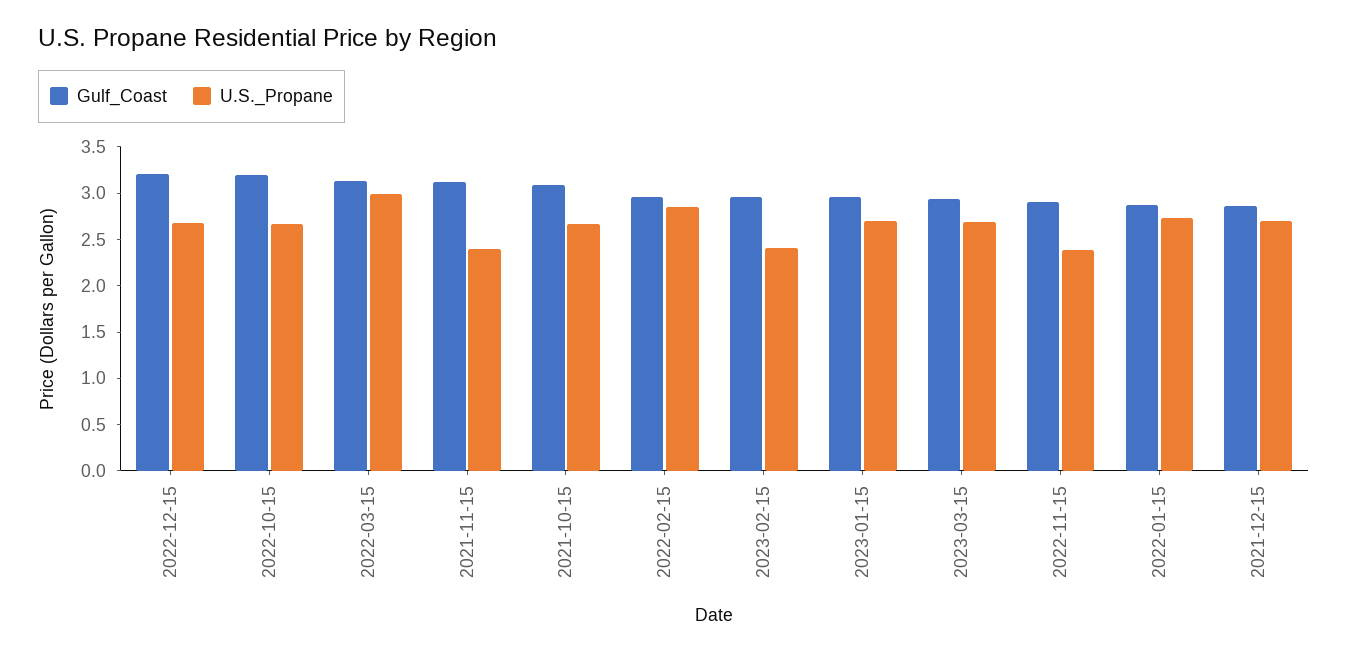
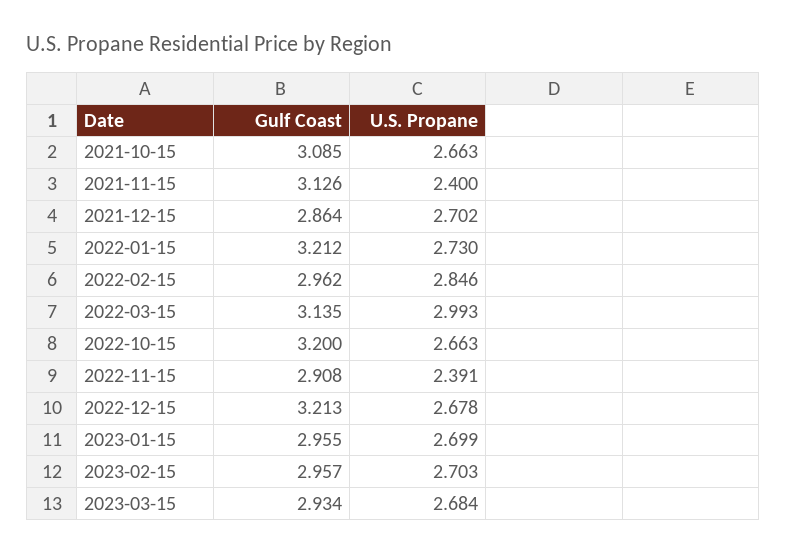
U.S._Propane, 2023-02-15: 2.4 -> 2.703
Gulf_Coast, 2022-01-15: 2.9 -> 3.212

